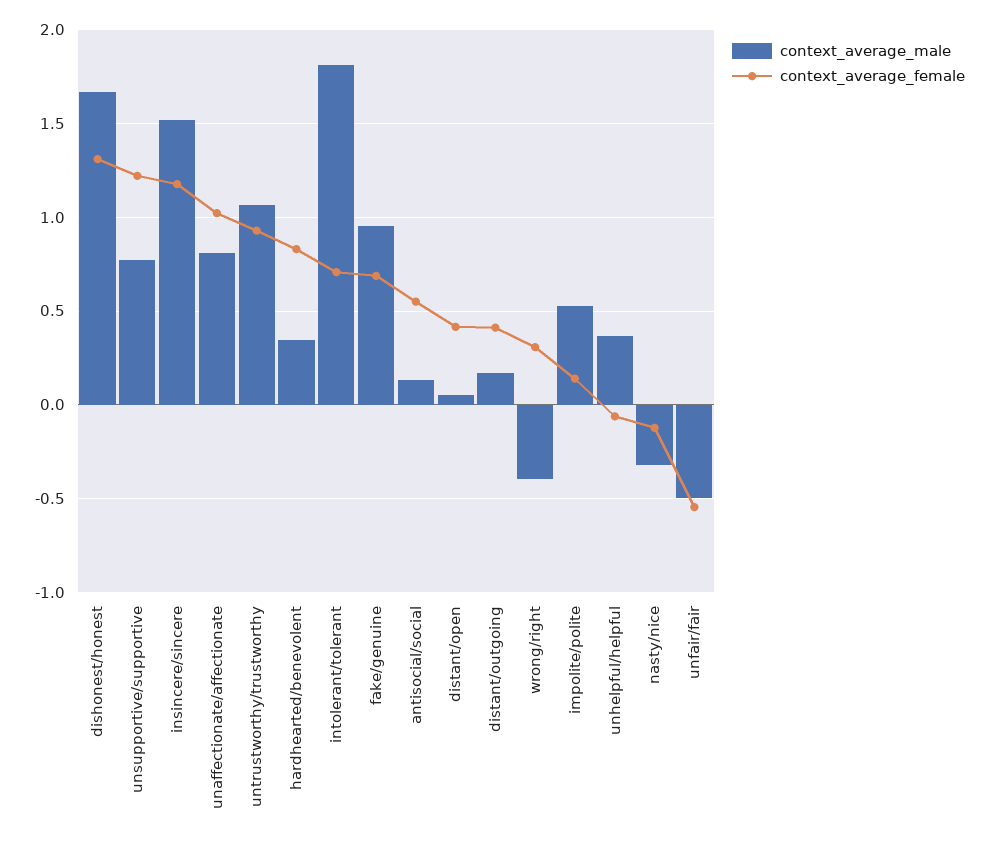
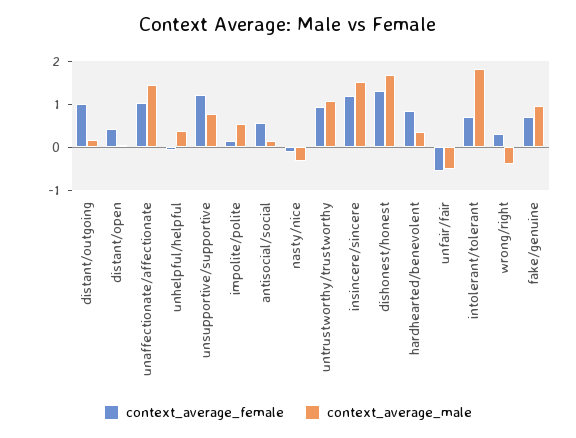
context_average_male, unaffectionate/affectionate: 0.8 -> 1.4
context_average_female, distant/outgoing: 0.4 -> 1

